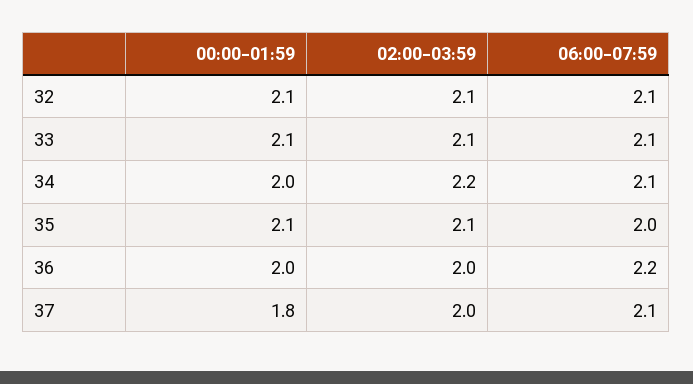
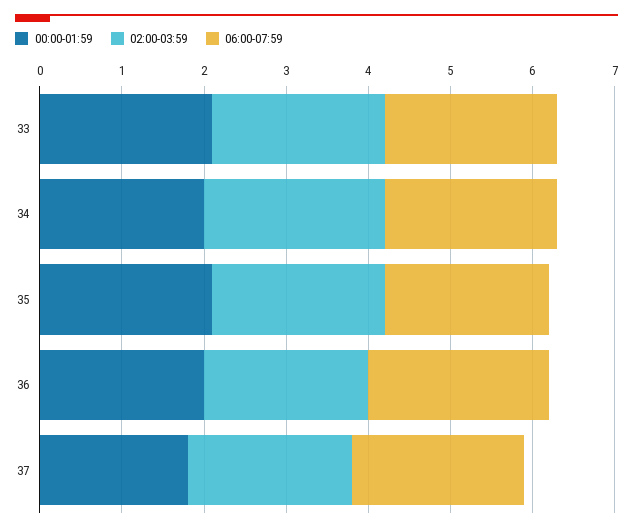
00:00-01:59, 32: 2.1 -> none
02:00-03:59, 32: 2.1 -> none
06:00-07:59, 32: 2.1 -> none

